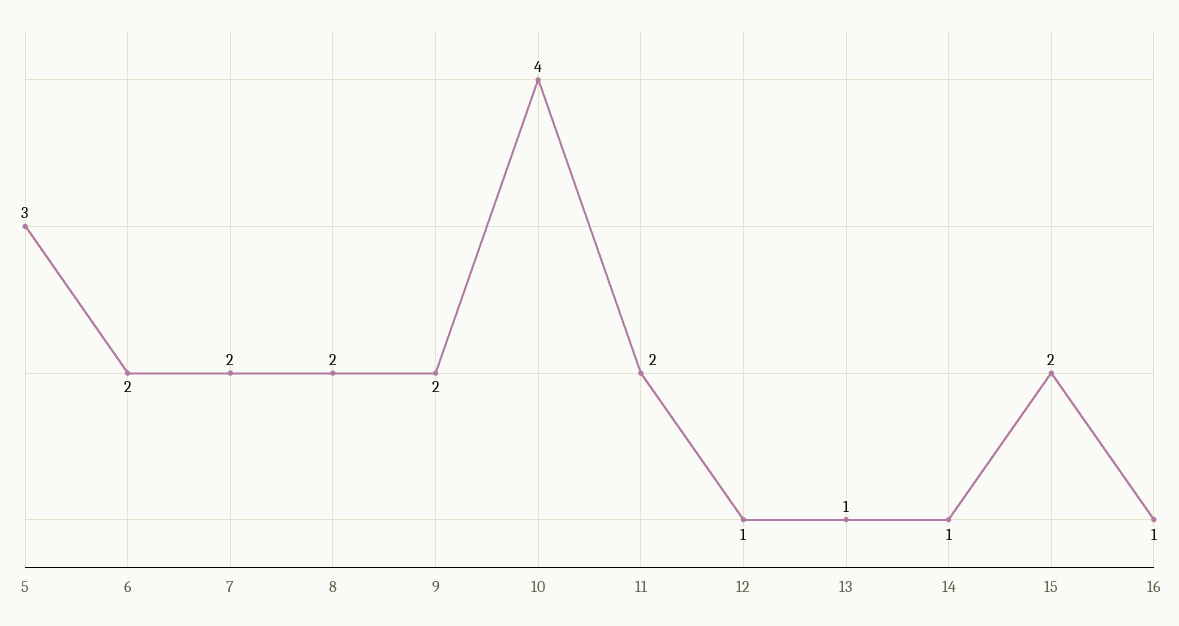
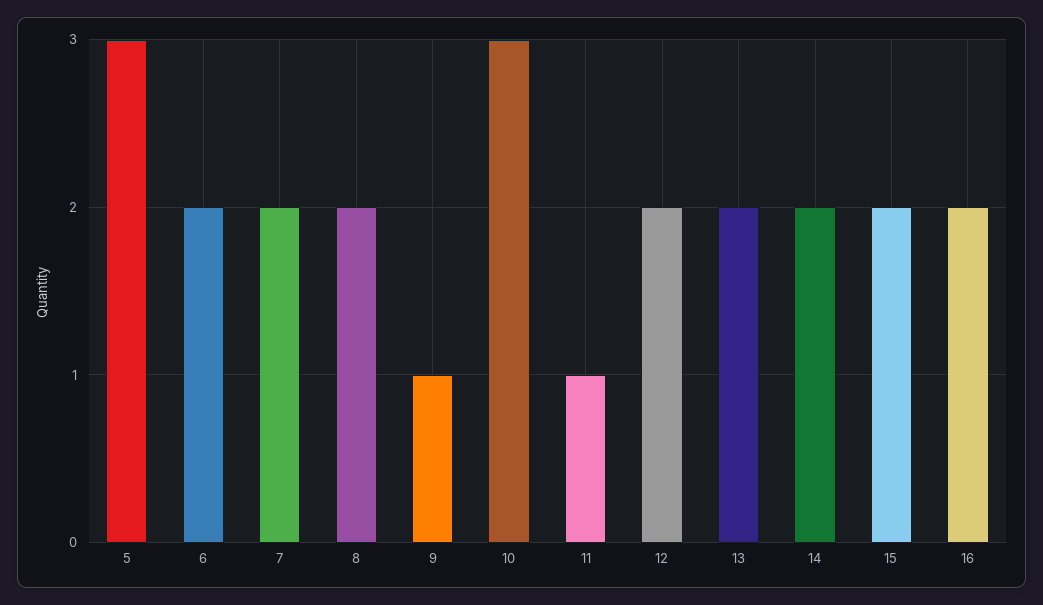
9: 2 -> 1
10: 4 -> 3
11: 2 -> 1
12: 1 -> 2
13: 1 -> 2
14: 1 -> 2
16: 1 -> 2

